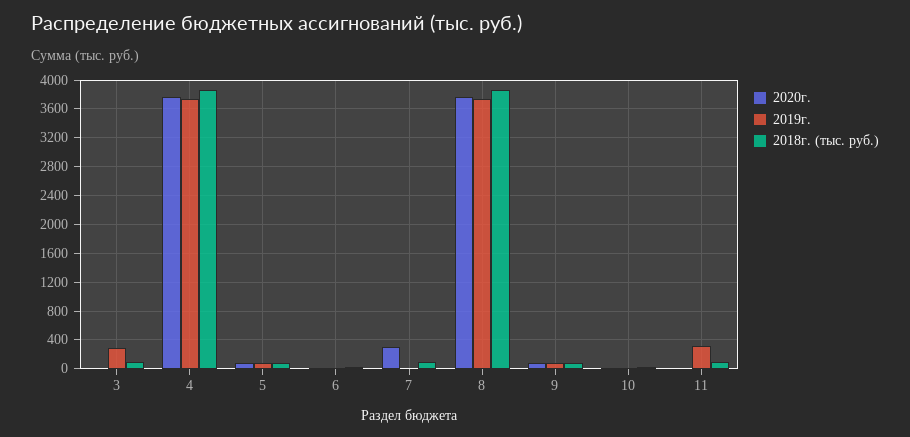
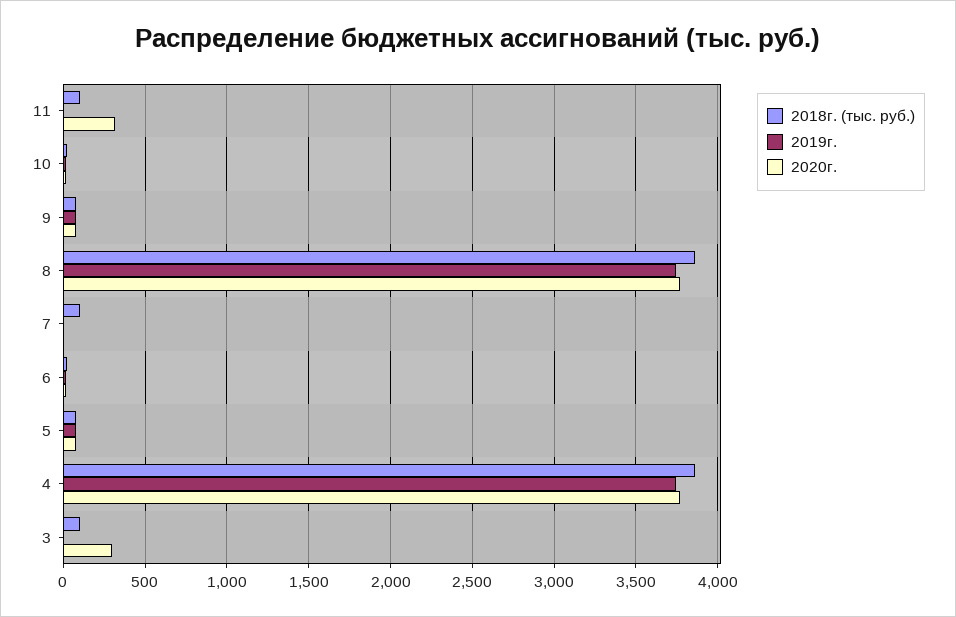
2020г., 3: 0 -> 300
2019г., 3: 300 -> 0
2020г., 7: 300 -> 0
2020г., 11: 0 -> 300
2019г., 11: 300 -> 0

